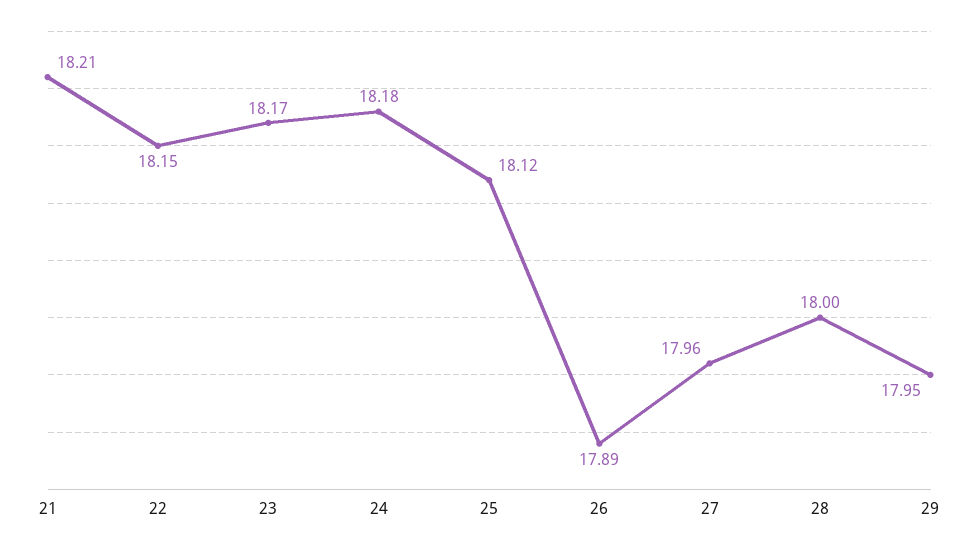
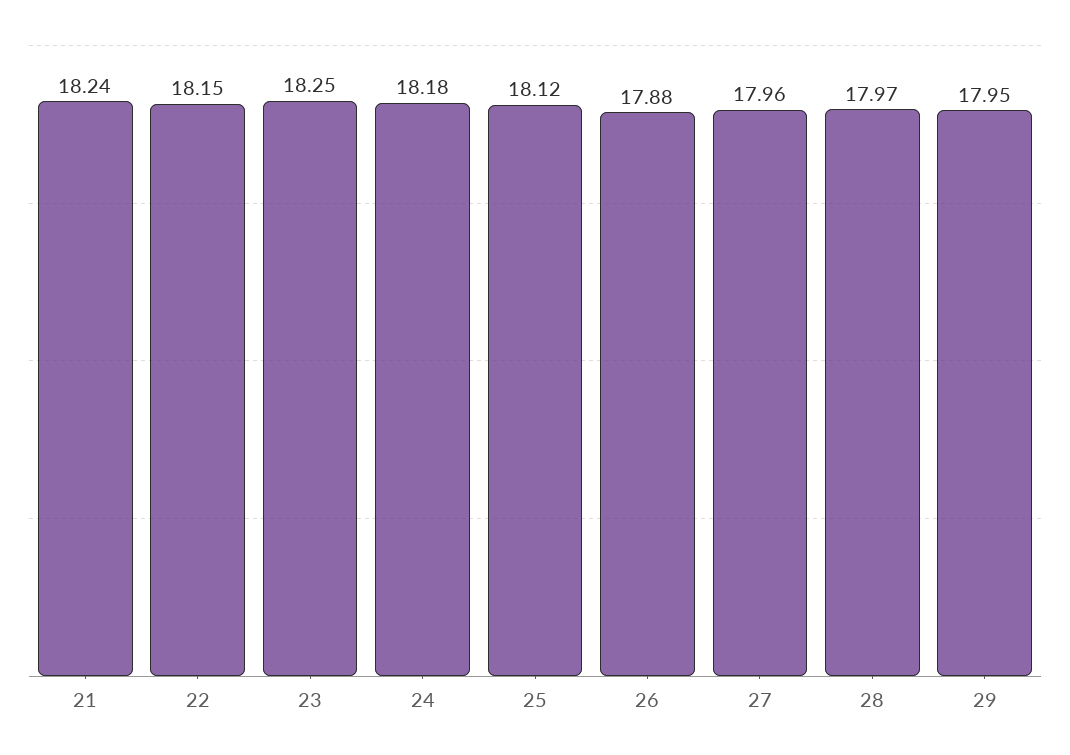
21: 18.21 -> 18.24
23: 18.17 -> 18.25
26: 17.89 -> 17.88
28: 18 -> 17.97

